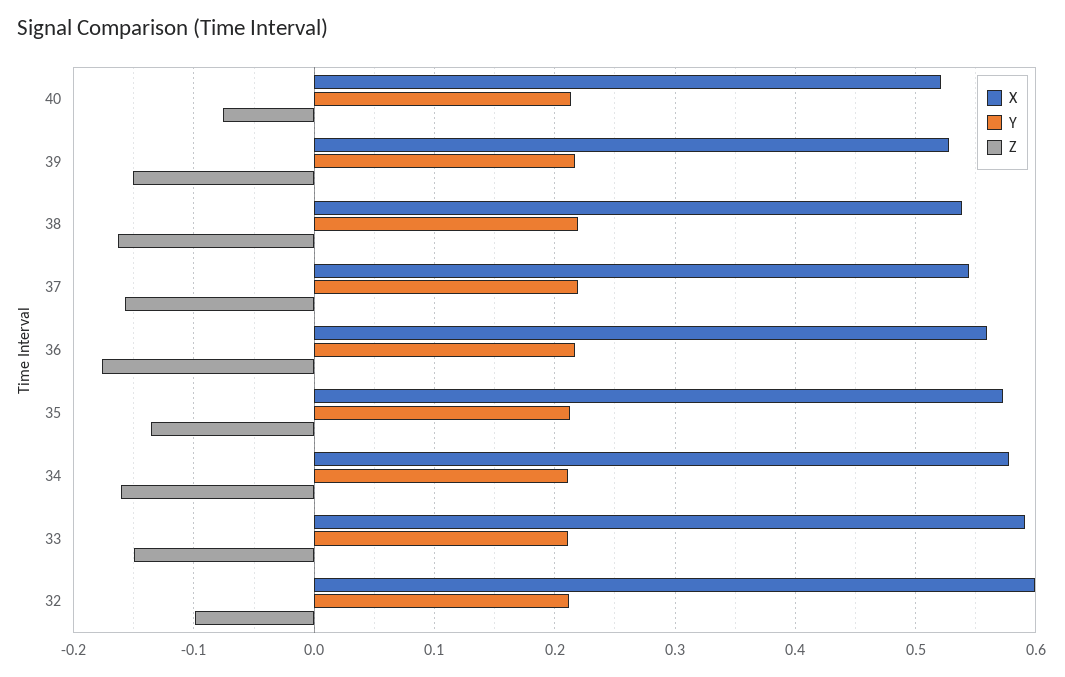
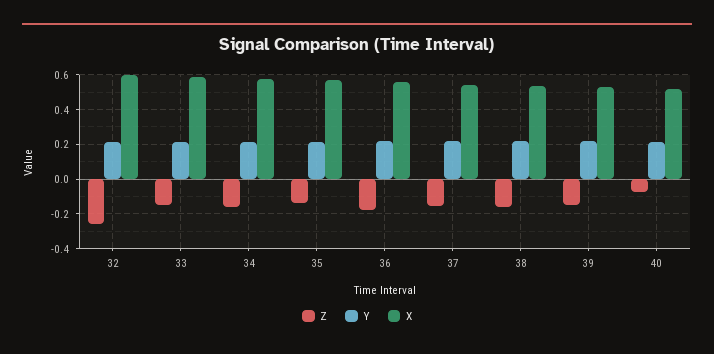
Z, 32: -0.1 -> -0.25

